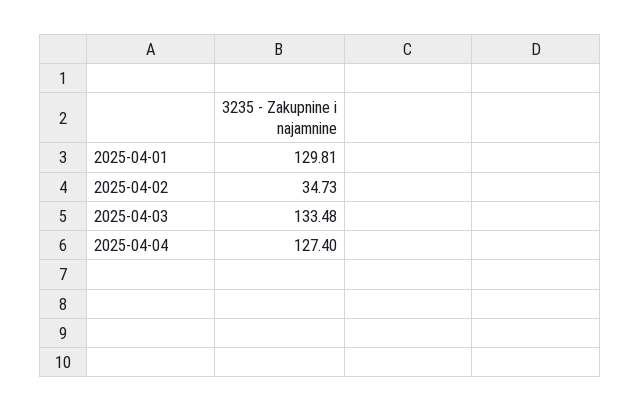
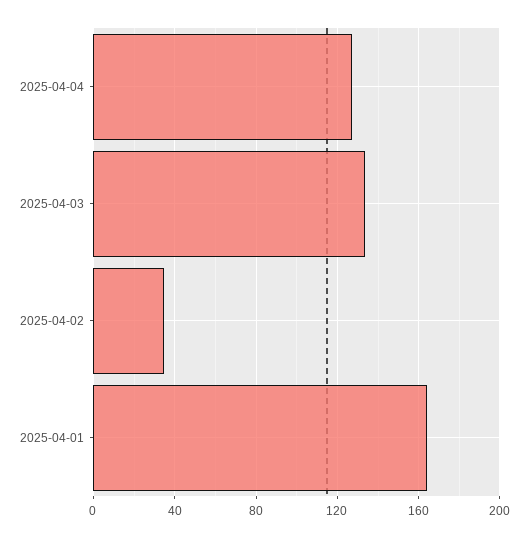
2025-04-01: 129.81 -> 165

